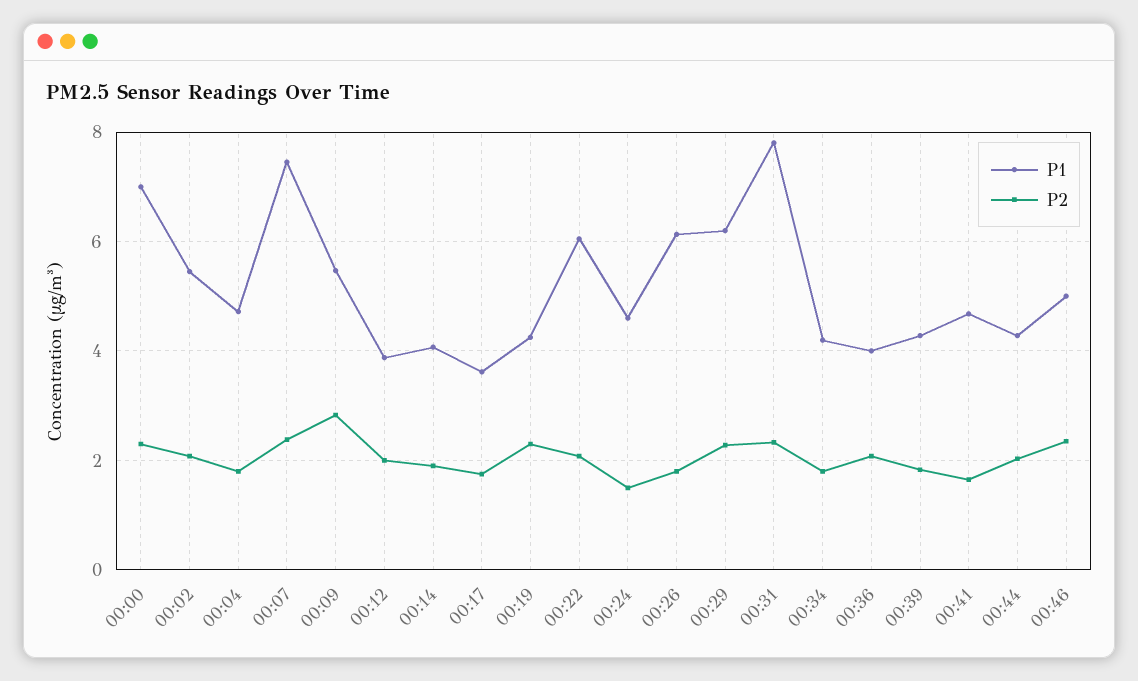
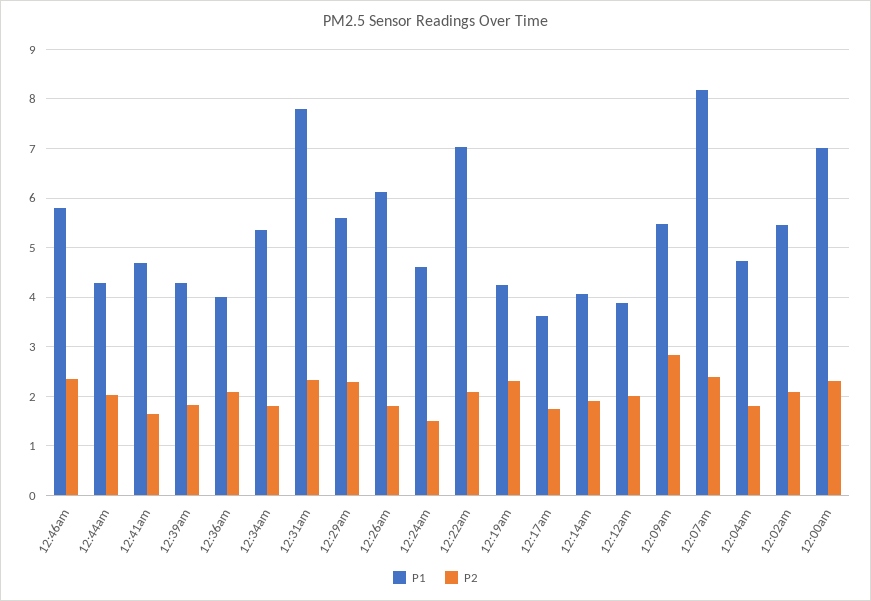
P1, 00:07: 7.4 -> 8.2
P1, 00:22: 6 -> 7
P1, 00:29: 6.2 -> 5.6
P1, 00:34: 4.2 -> 5.4
P1, 00:46: 5 -> 5.8

